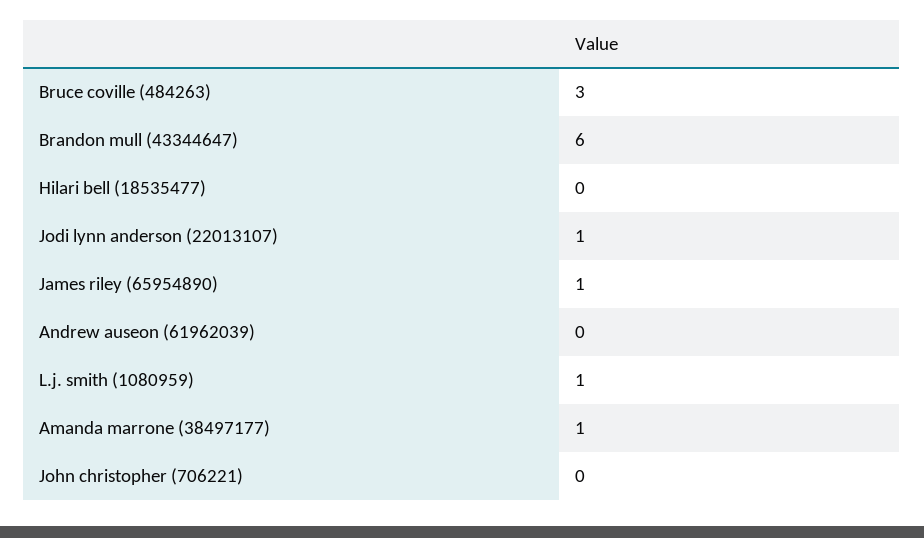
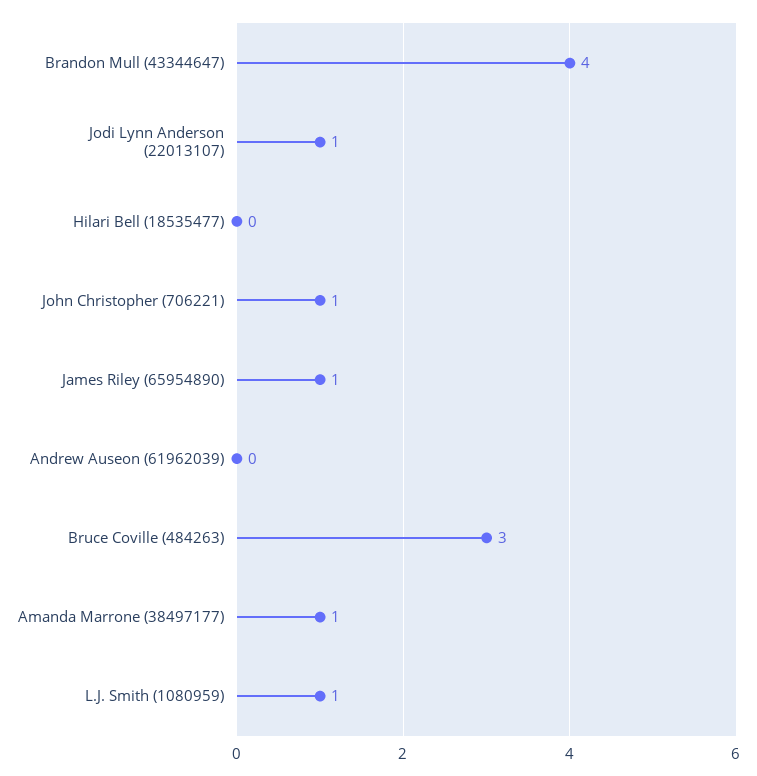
Brandon mull (43344647): 6 -> 4
John christopher (706221): 0 -> 1

